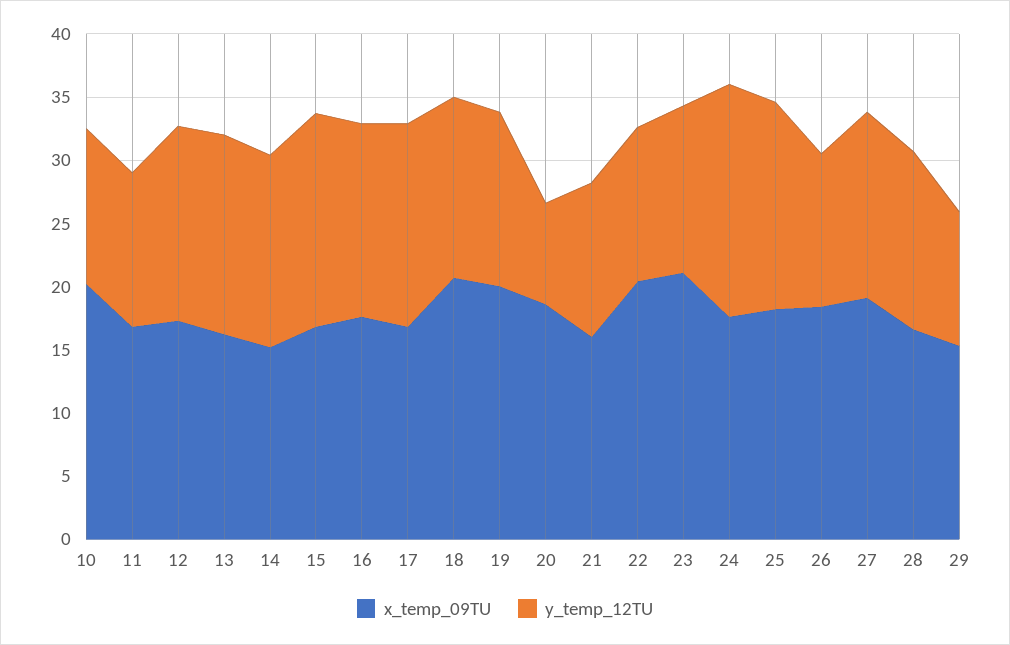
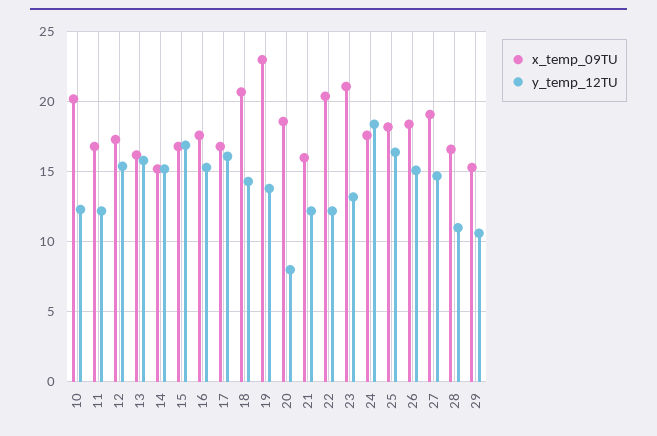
x_temp_09TU, 19: 20 -> 23
y_temp_12TU, 26: 12 -> 15
y_temp_12TU, 28: 14 -> 11

